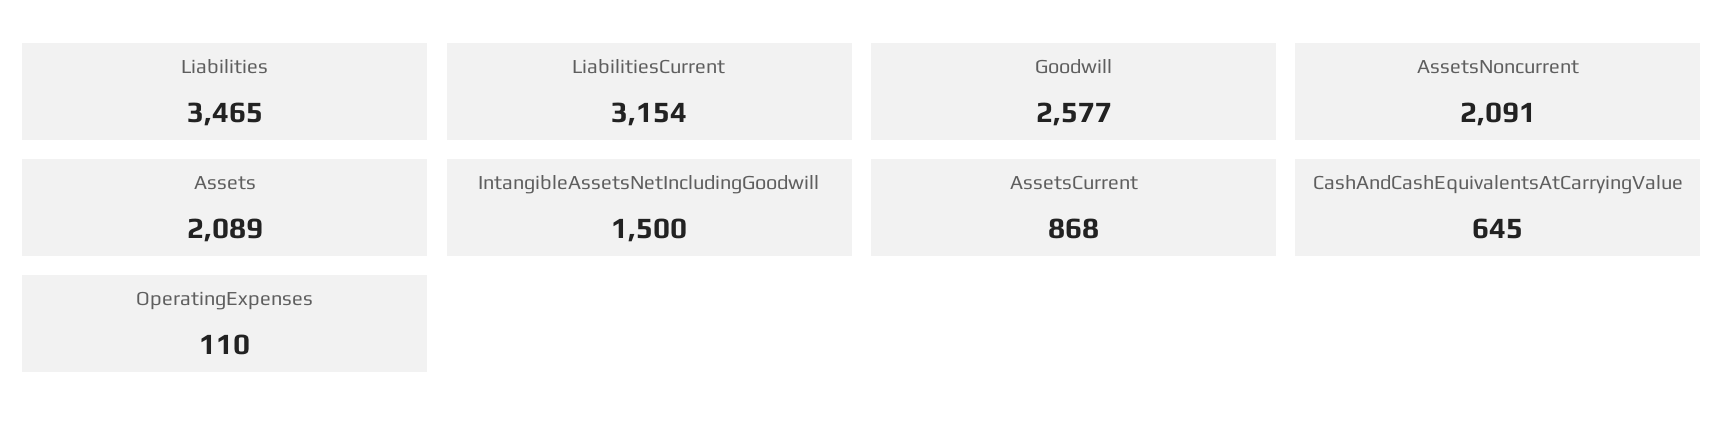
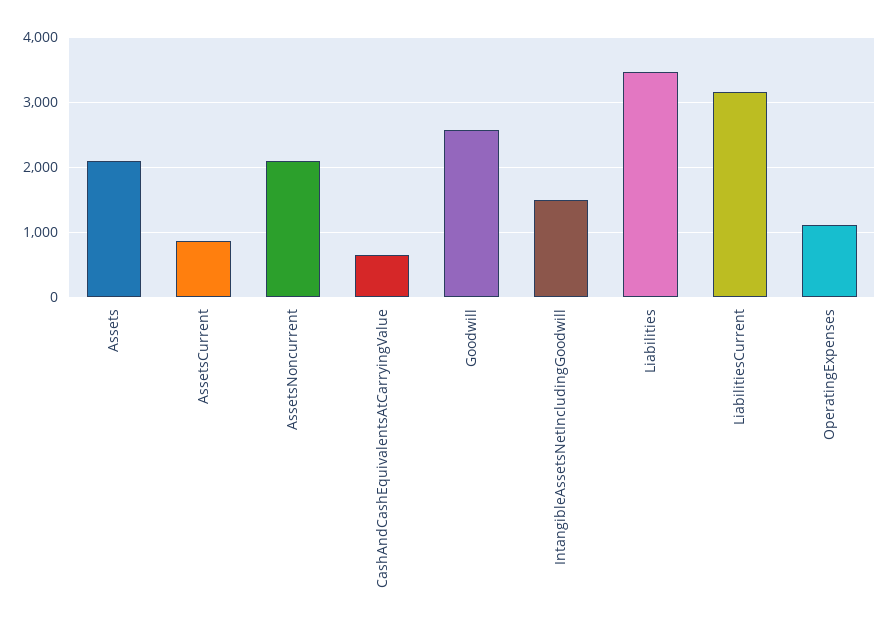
OperatingExpenses: 110 -> 1100

